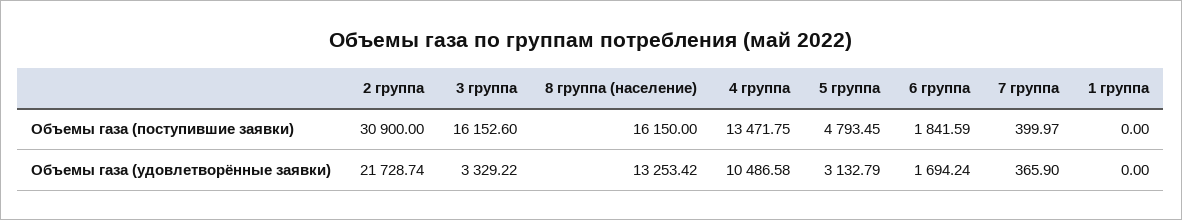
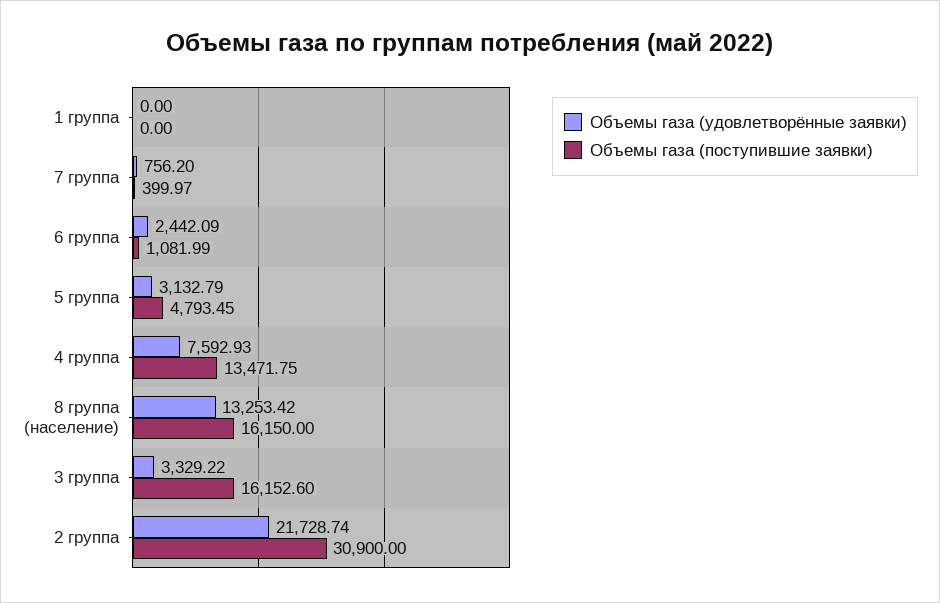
Объемы газа (поступившие заявки), 6 группа: 1841.59 -> 1081.99
Объемы газа (удовлетворённые заявки), 4 группа: 10486.58 -> 7592.93
Объемы газа (удовлетворённые заявки), 6 группа: 1694.24 -> 2442.09
Объемы газа (удовлетворённые заявки), 7 группа: 365.9 -> 756.2

